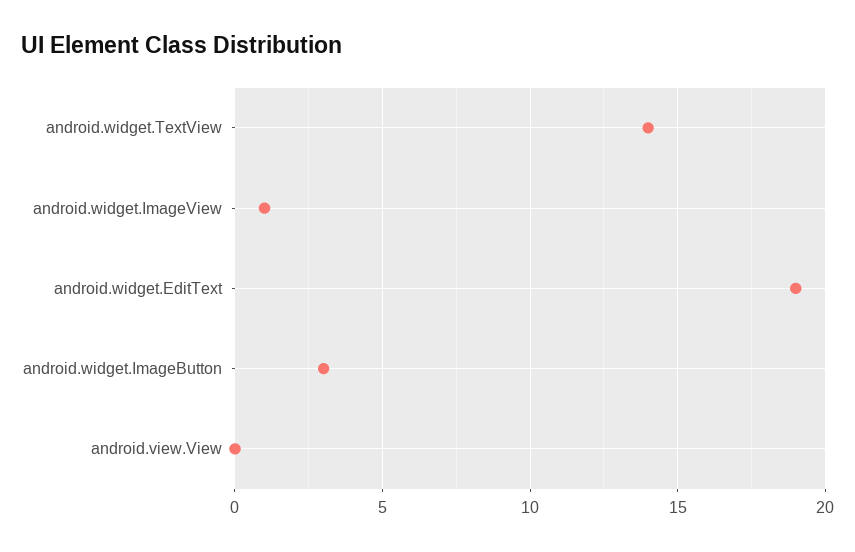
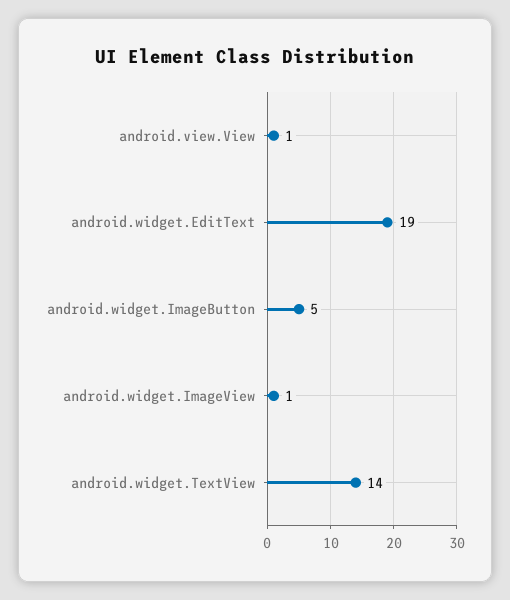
android.widget.ImageButton: 3 -> 5
android.view.View: 0 -> 1

